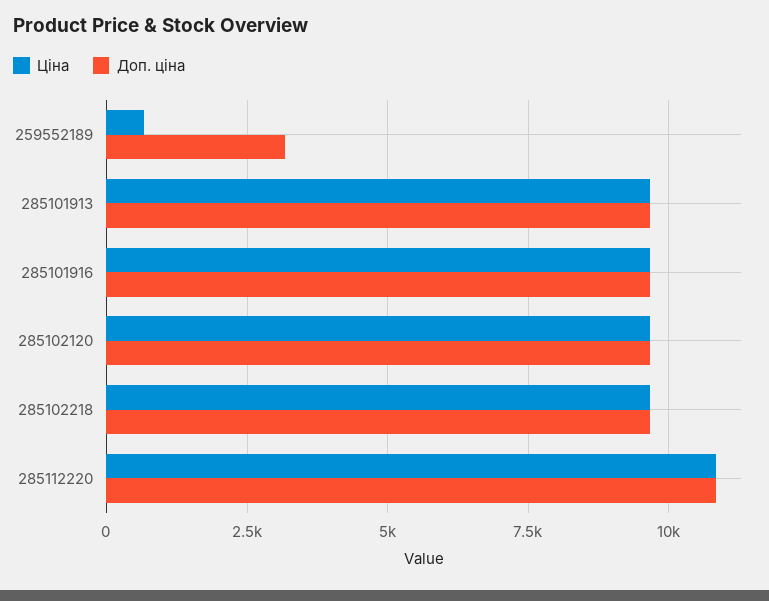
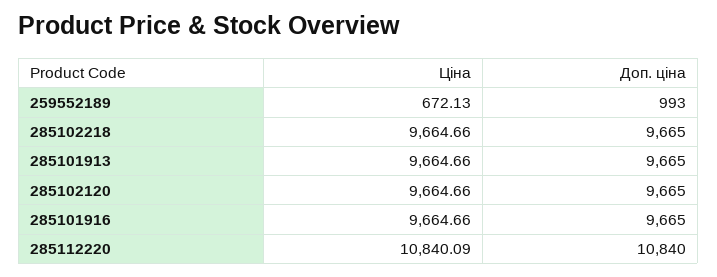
Доп. ціна, 259552189: 3250 -> 993

